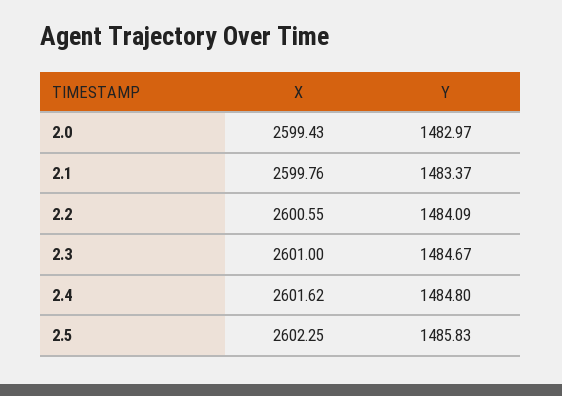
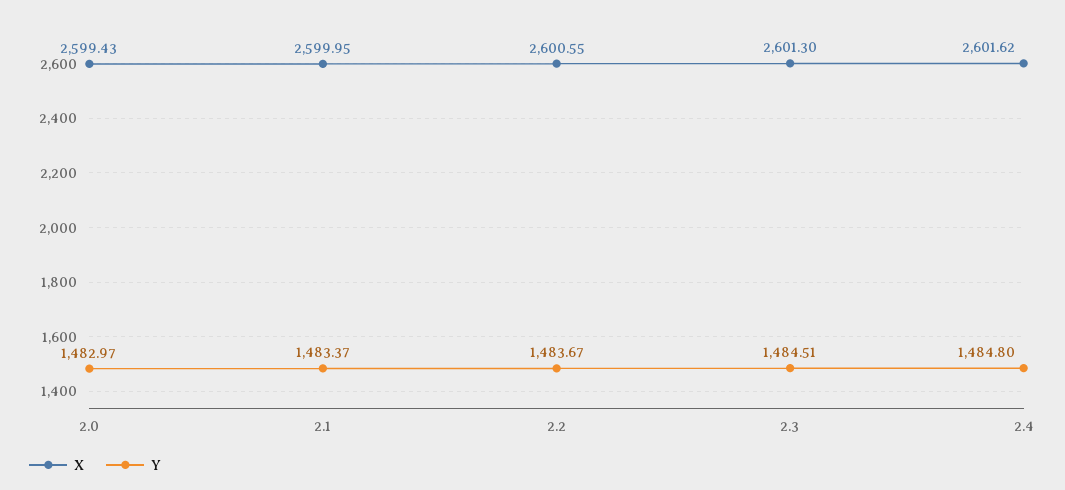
X, 2.1: 2599.76 -> 2599.95
Y, 2.2: 1484.09 -> 1483.67
X, 2.3: 2601 -> 2601.3
Y, 2.3: 1484.67 -> 1484.51
X, 2.5: 2602.25 -> none
Y, 2.5: 1485.83 -> none

